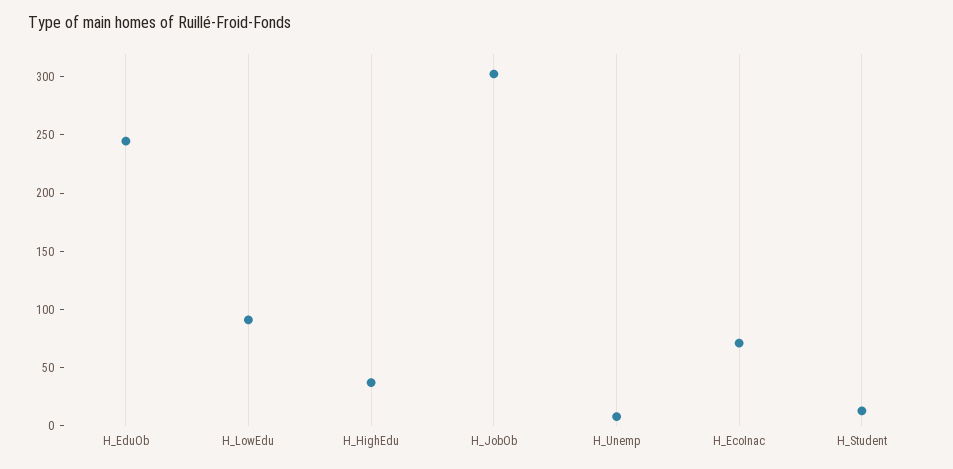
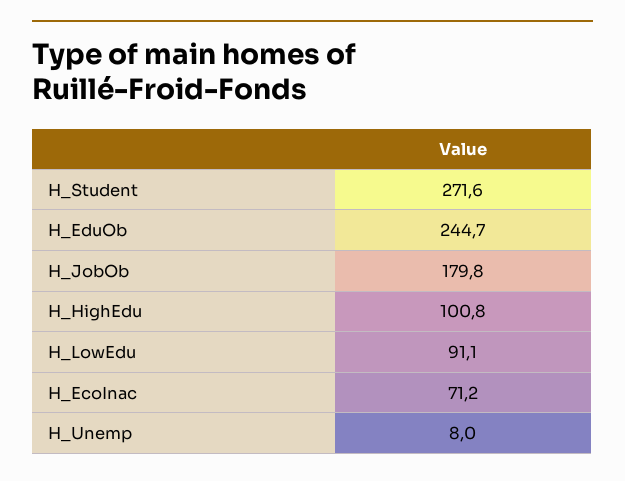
H_HighEdu: 40 -> 100.8
H_JobOb: 300 -> 179.8
H_Student: 10 -> 271.6

